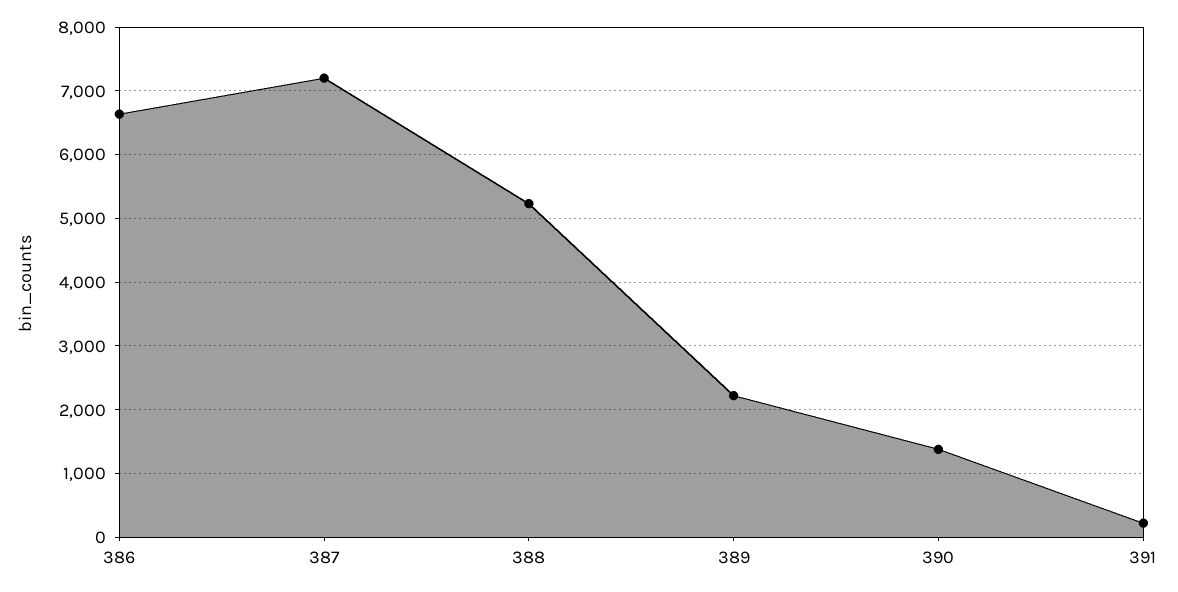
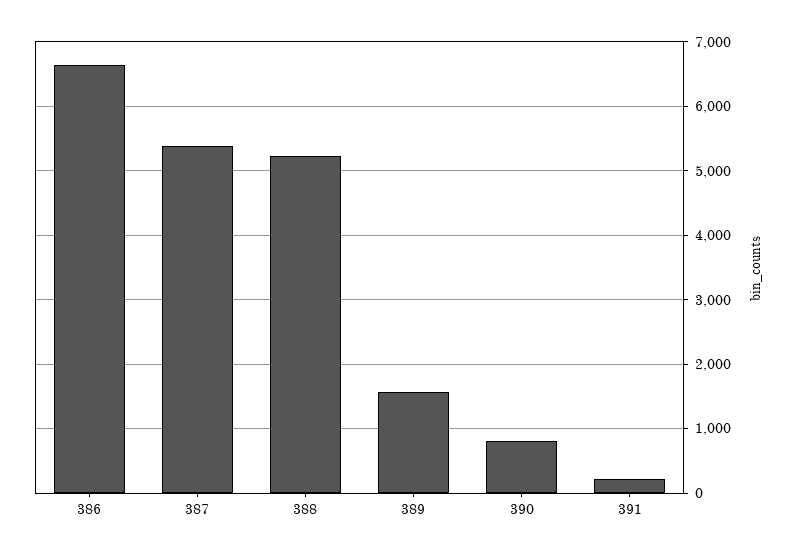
387: 7200 -> 5400
389: 2200 -> 1600
390: 1400 -> 800

